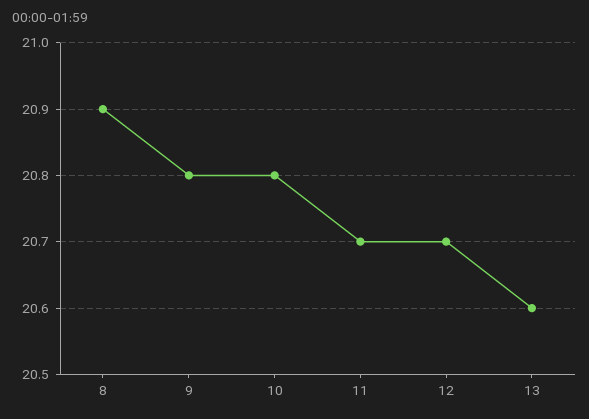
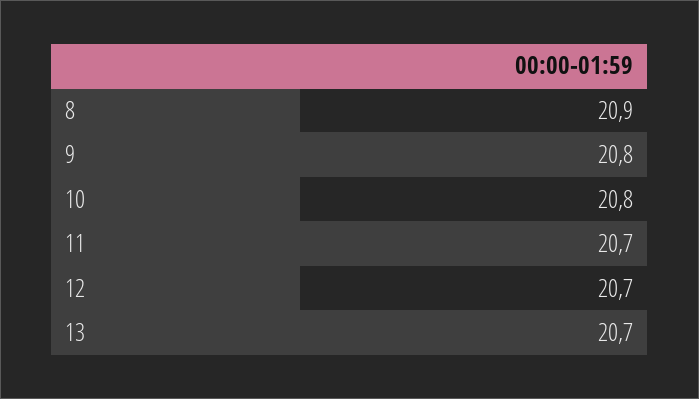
13: 20.6 -> 20.7

